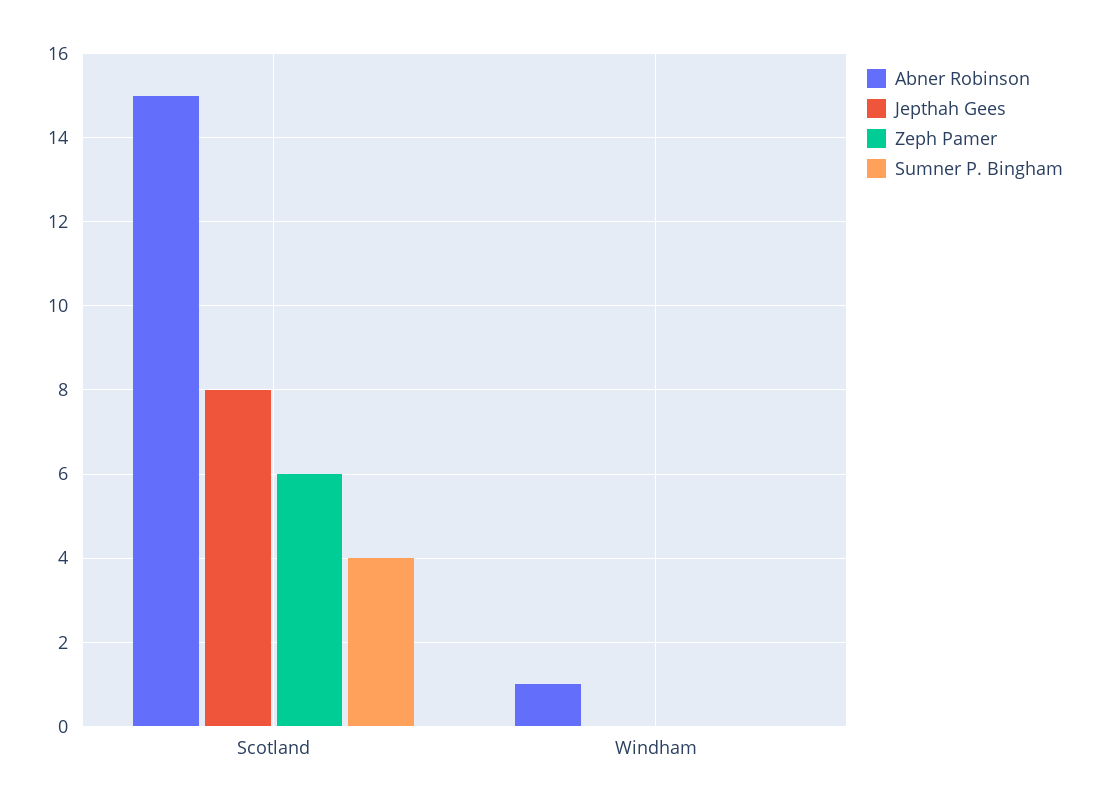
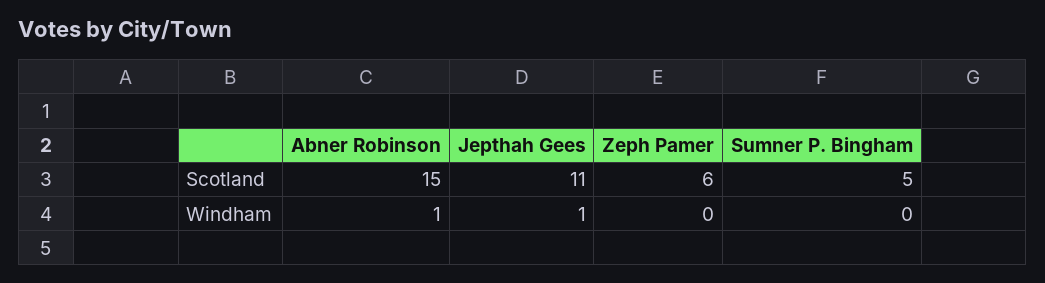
Jepthah Gees, Scotland: 8 -> 11
Sumner P. Bingham, Scotland: 4 -> 5
Jepthah Gees, Windham: 0 -> 1

